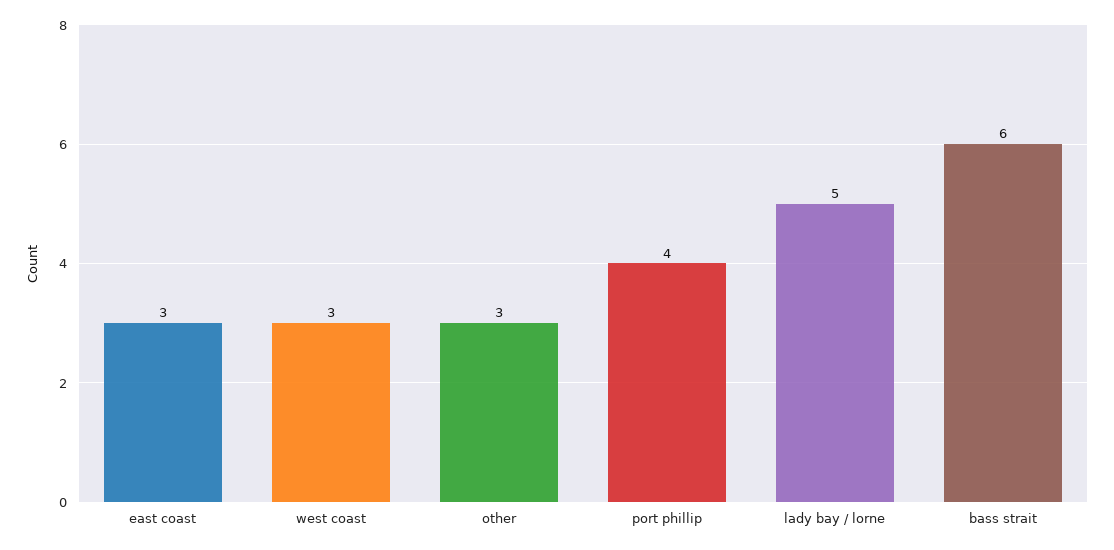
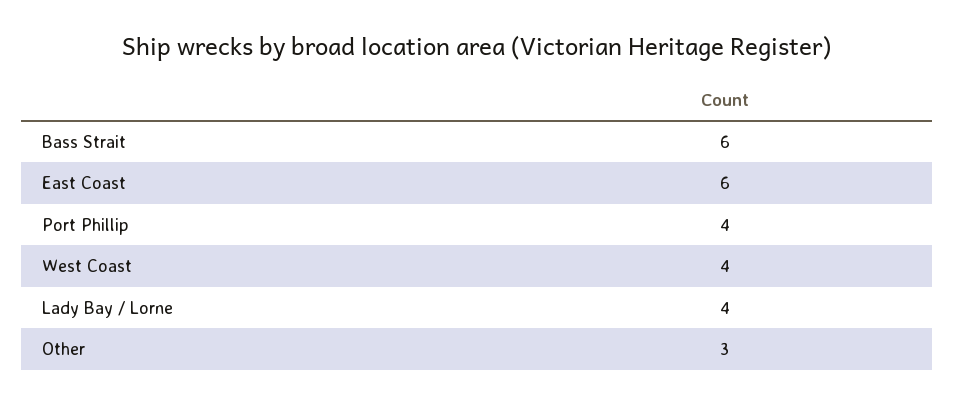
east coast: 3 -> 6
west coast: 3 -> 4
lady bay / lorne: 5 -> 4

